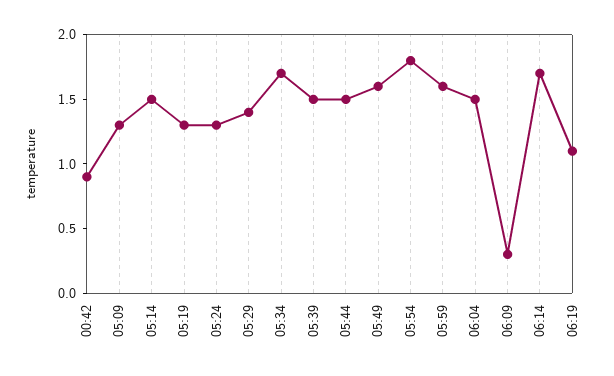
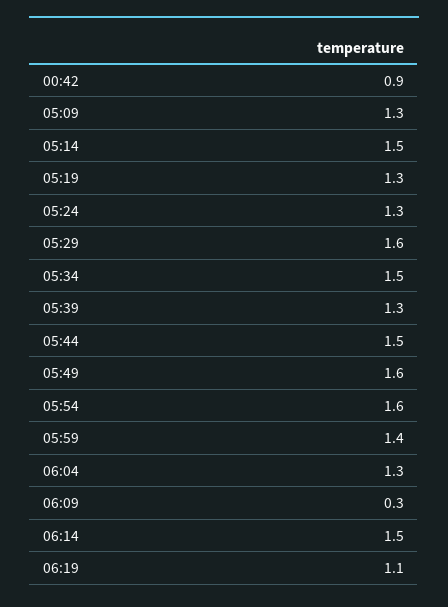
05:29: 1.4 -> 1.6
05:34: 1.7 -> 1.5
05:39: 1.5 -> 1.3
05:54: 1.8 -> 1.6
05:59: 1.6 -> 1.4
06:04: 1.5 -> 1.3
06:14: 1.7 -> 1.5

